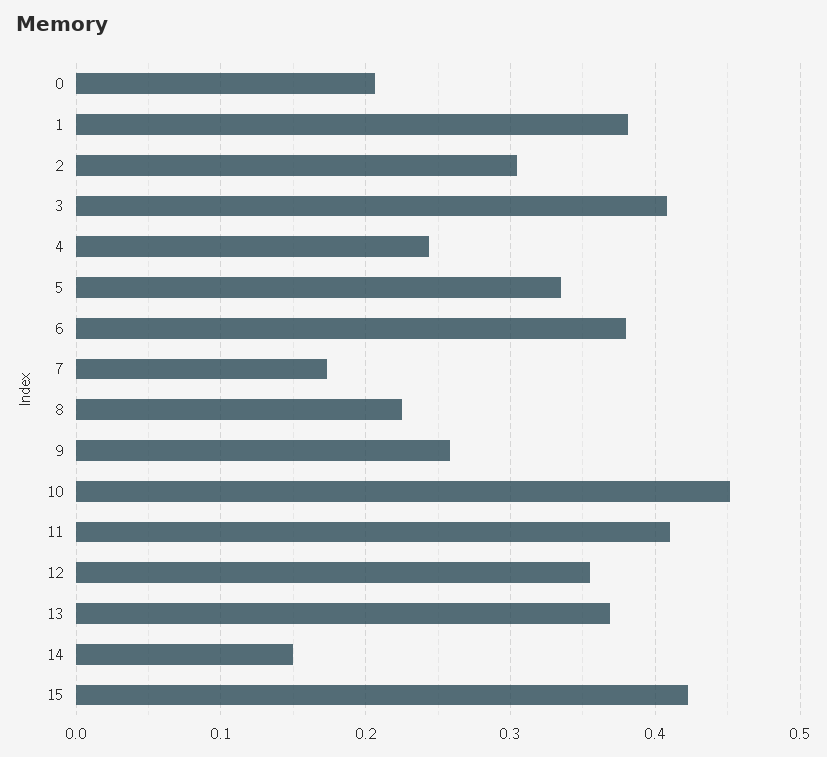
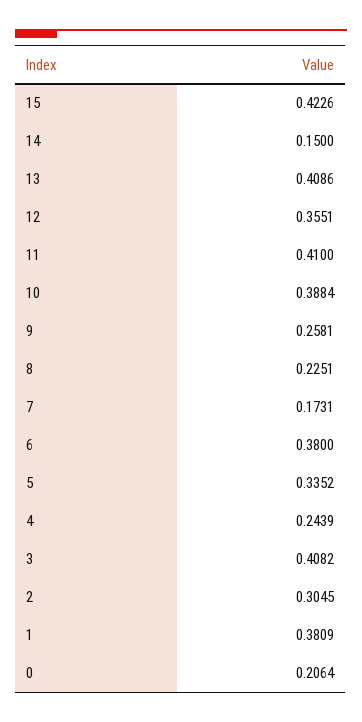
10: 0.45 -> 0.3884
13: 0.37 -> 0.4086

